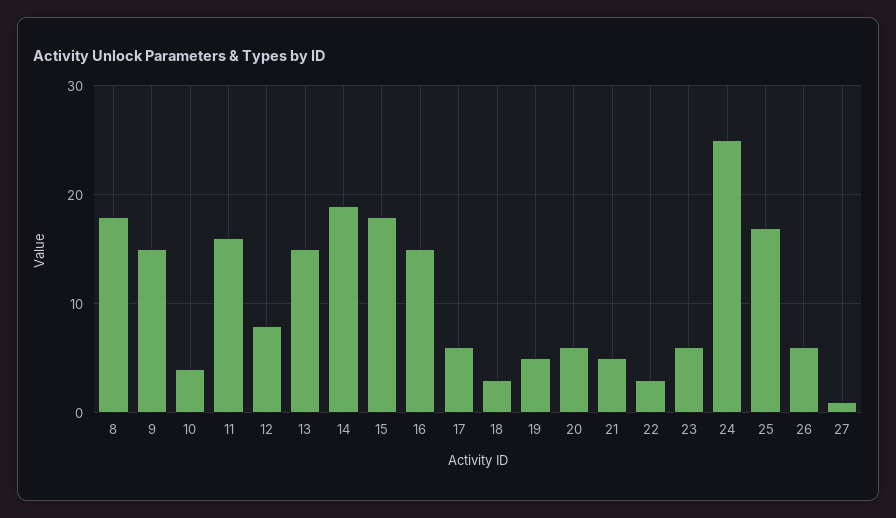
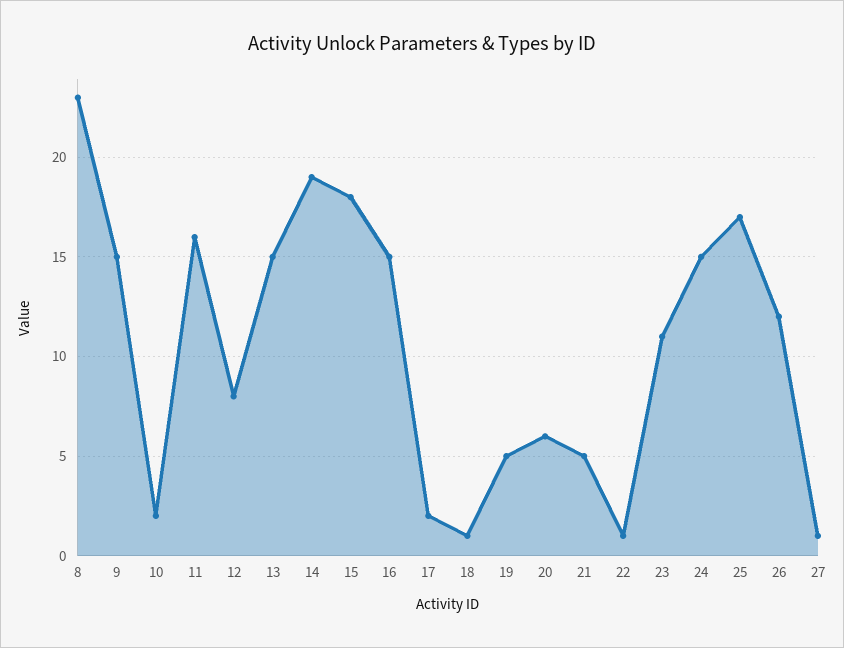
8: 18 -> 23
10: 4 -> 2
17: 6 -> 2
18: 3 -> 1
22: 3 -> 1
23: 6 -> 11
24: 25 -> 15
26: 6 -> 12

